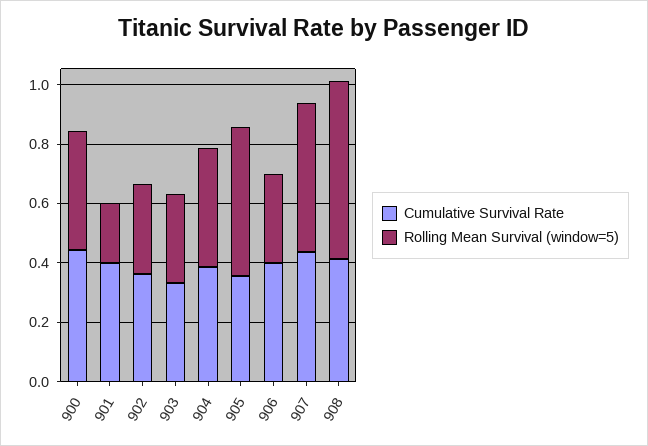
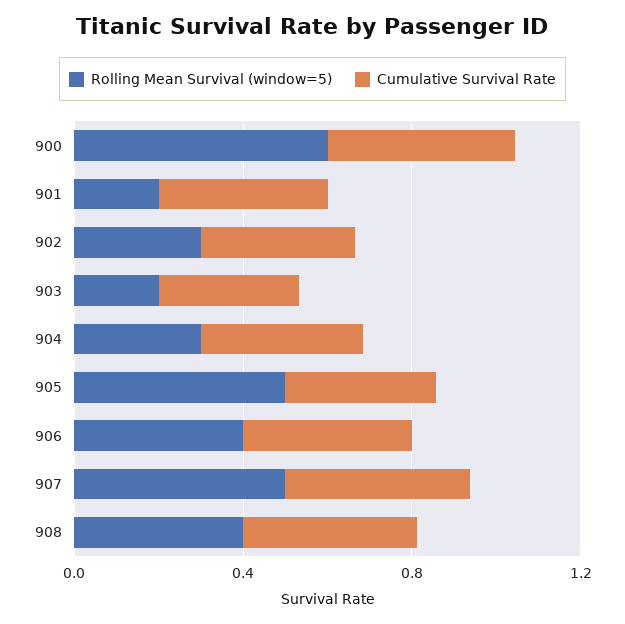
Rolling Mean Survival (window=5), 900: 0.4 -> 0.6
Rolling Mean Survival (window=5), 903: 0.3 -> 0.2
Rolling Mean Survival (window=5), 904: 0.4 -> 0.3
Rolling Mean Survival (window=5), 906: 0.3 -> 0.4
Rolling Mean Survival (window=5), 908: 0.6 -> 0.4

